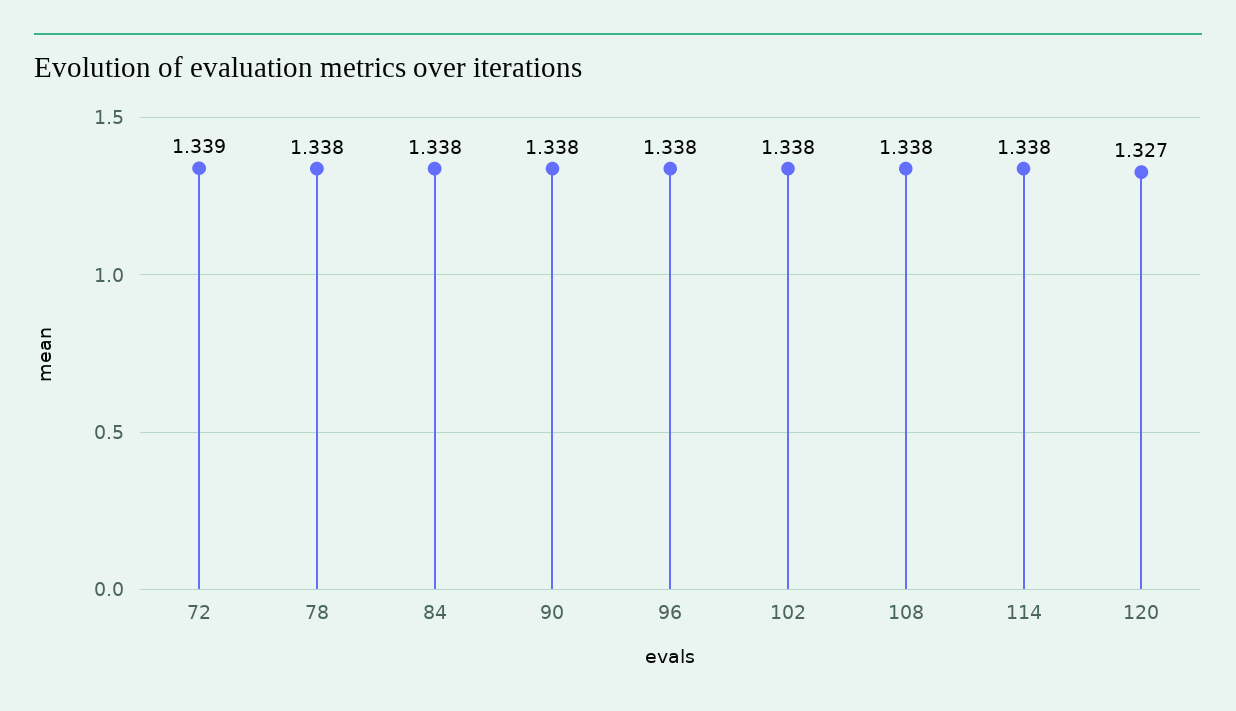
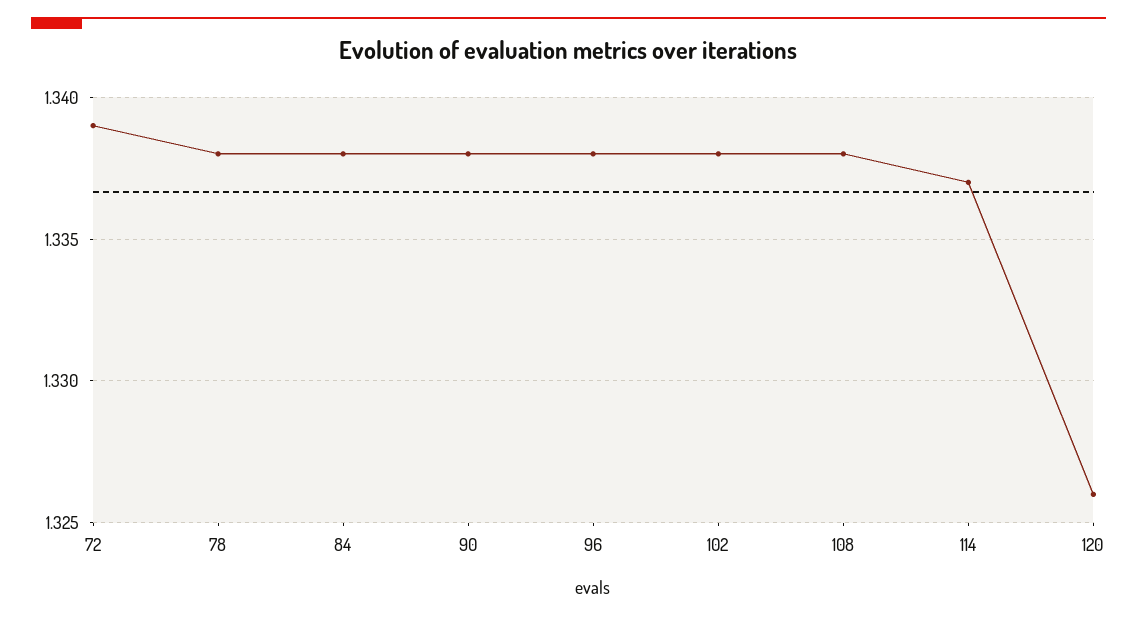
114: 1.338 -> 1.337
120: 1.327 -> 1.326

